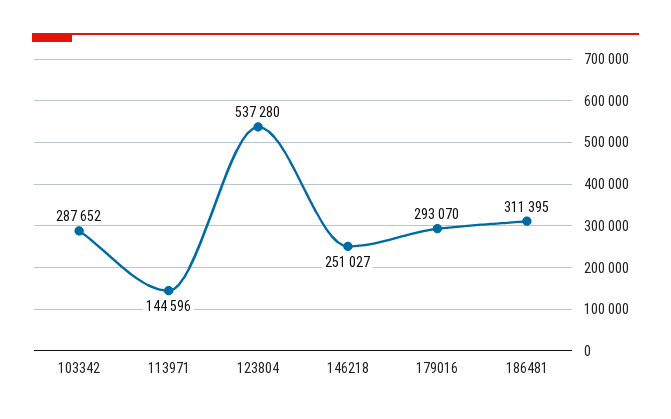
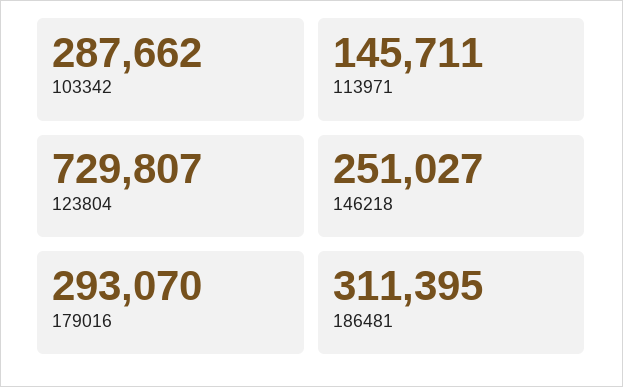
103342: 287652 -> 287662
113971: 144596 -> 145711
123804: 537280 -> 729807

